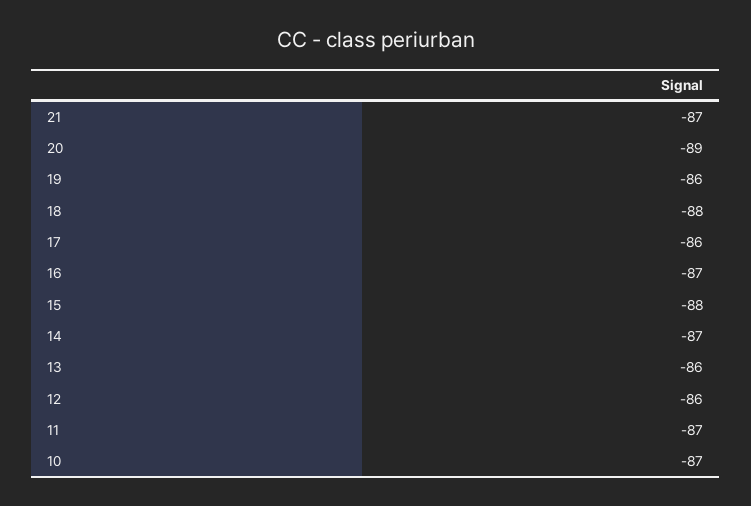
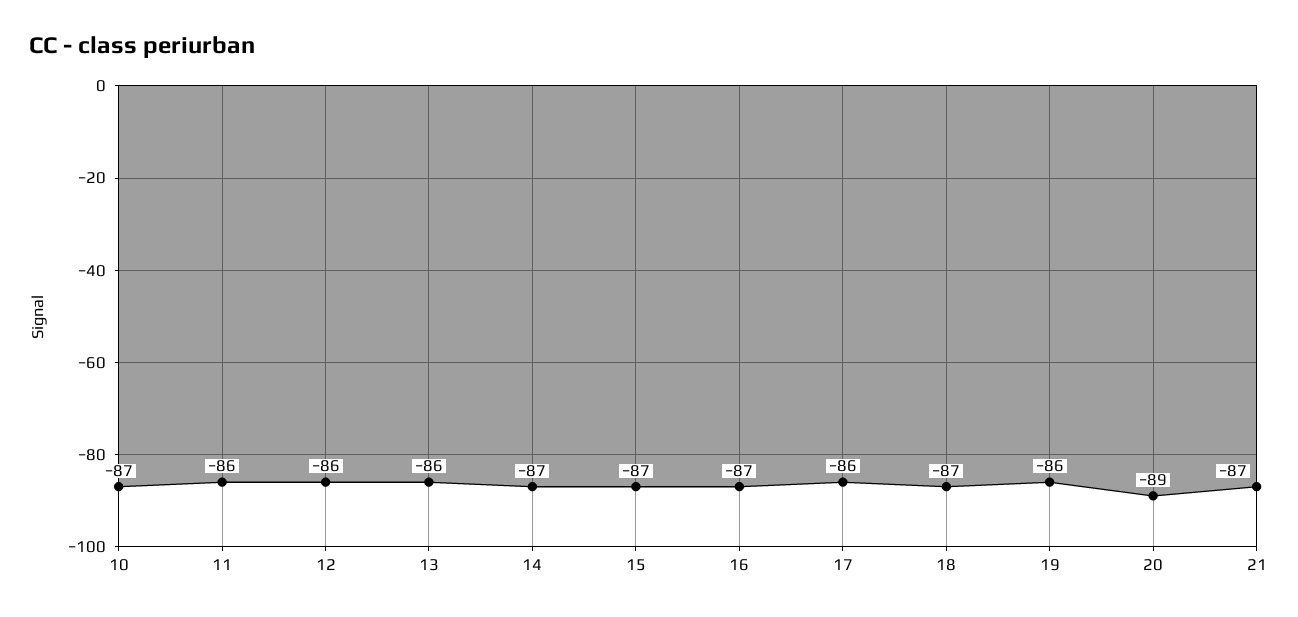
18: -88 -> -87
15: -88 -> -87
11: -87 -> -86

